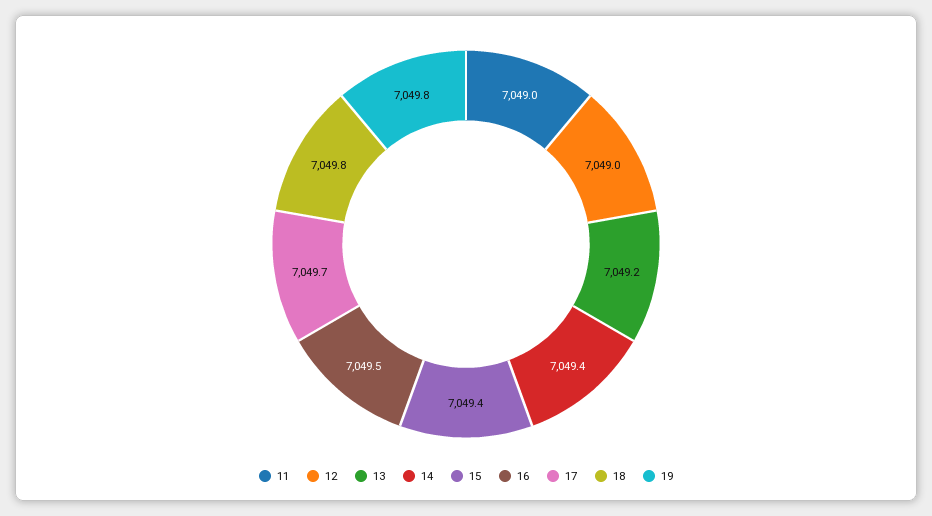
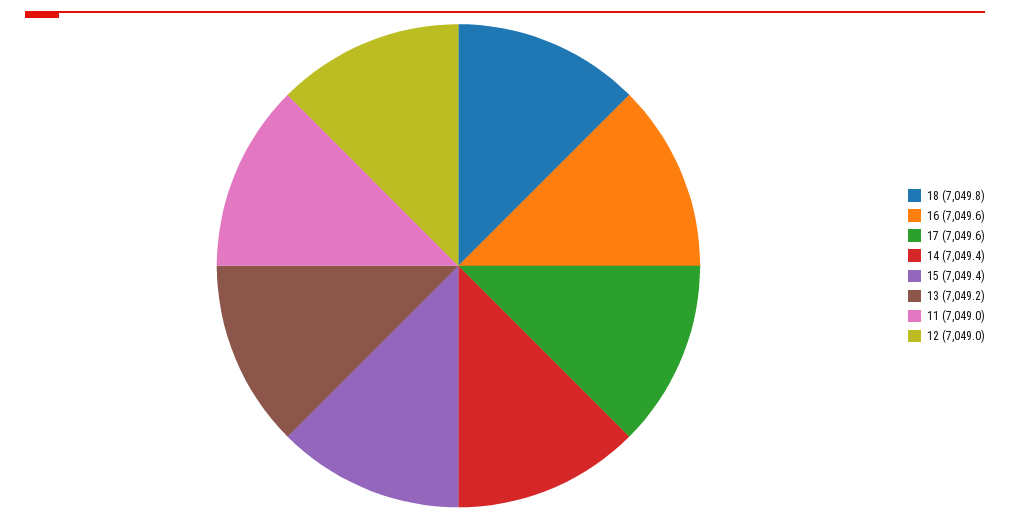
16: 7049.5 -> 7049.6
17: 7049.7 -> 7049.6
19: 7049.8 -> none

